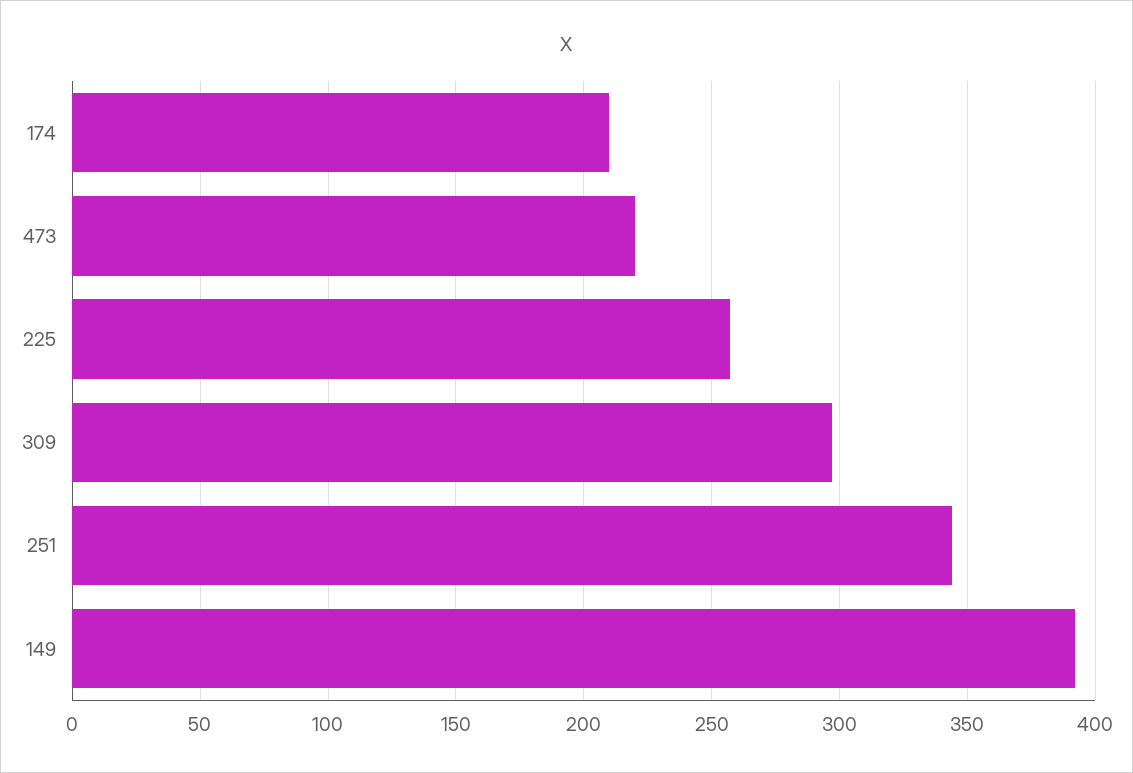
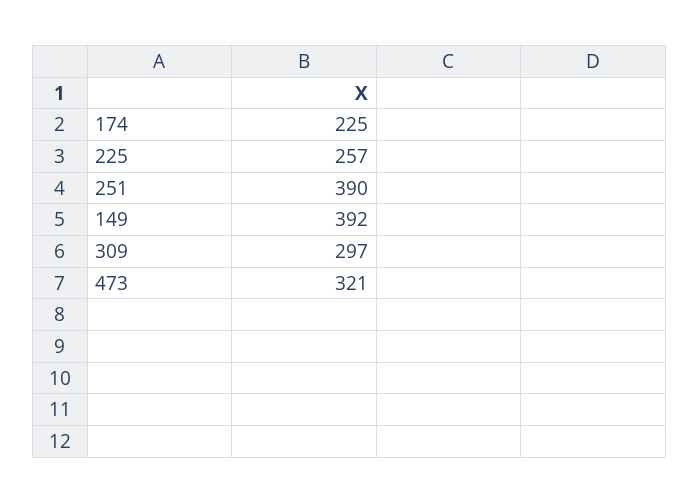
174: 210 -> 225
473: 220 -> 321
251: 345 -> 390

